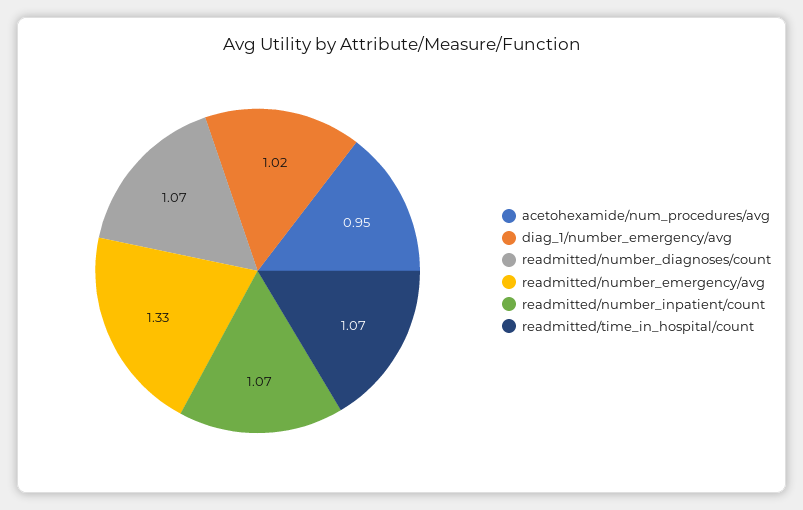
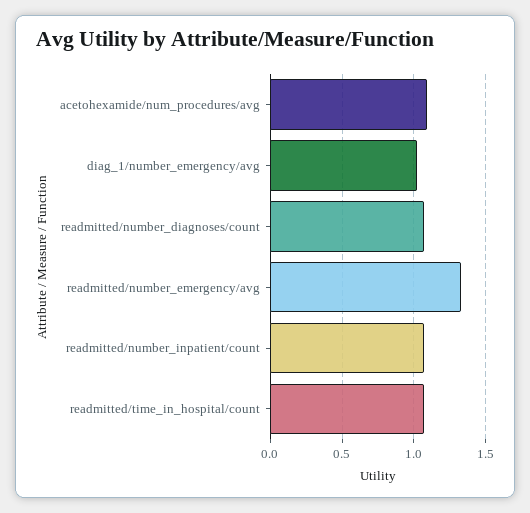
acetohexamide/num_procedures/avg: 0.95 -> 1.1

